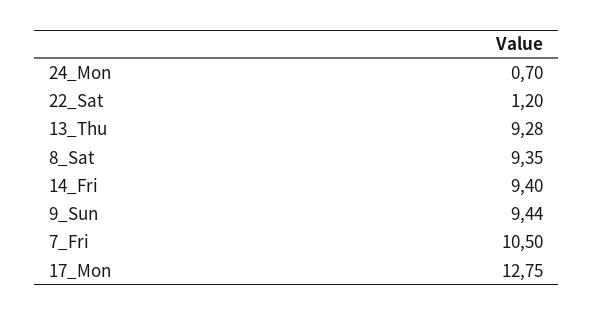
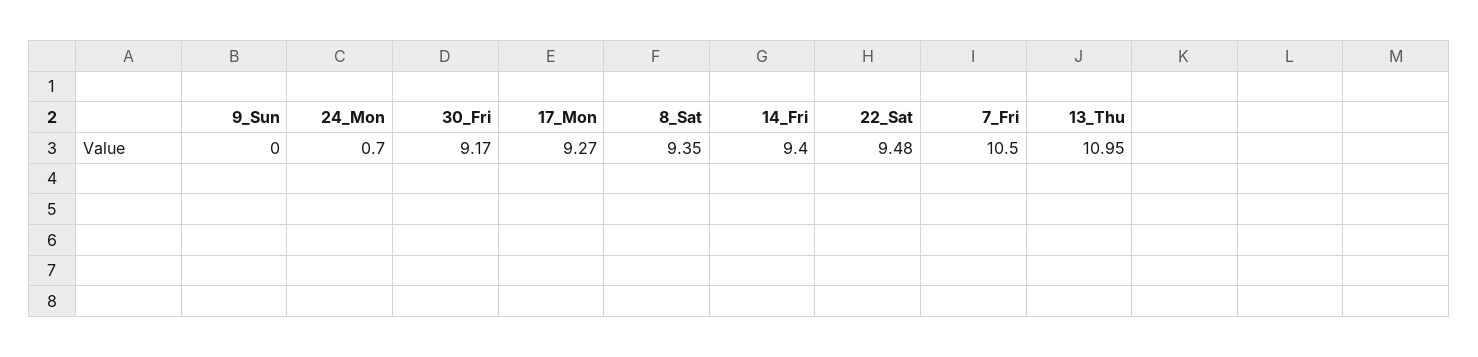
22_Sat: 1.2 -> 9.48
13_Thu: 9.28 -> 10.95
9_Sun: 9.44 -> 0
17_Mon: 12.75 -> 9.27
30_Fri: none -> 9.17

